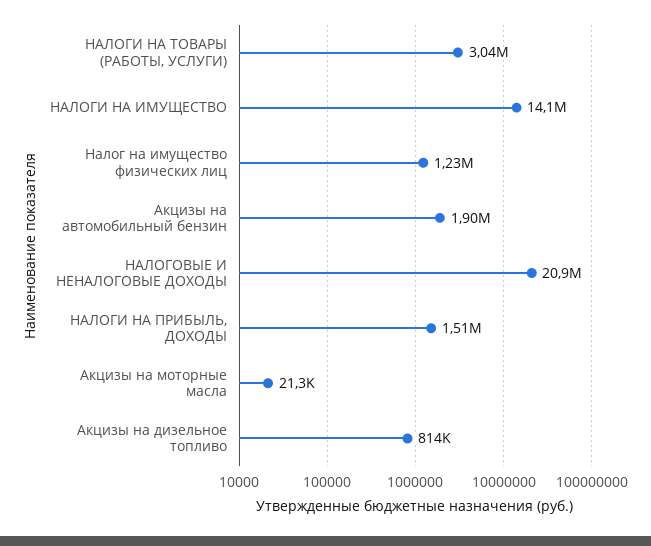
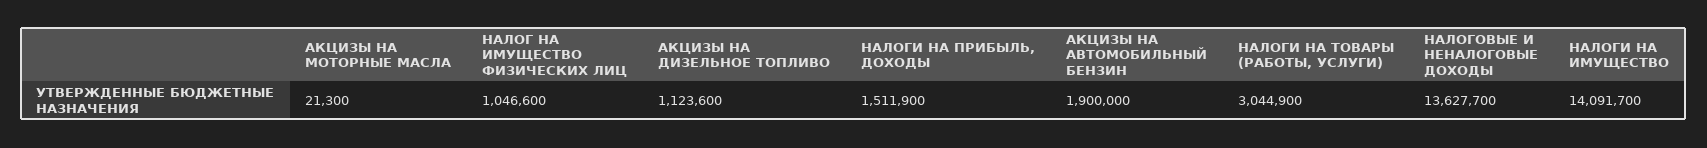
Налог на имущество физических лиц: 1230000 -> 1046600
НАЛОГОВЫЕ И НЕНАЛОГОВЫЕ ДОХОДЫ: 20900000 -> 13627700
Акцизы на дизельное топливо: 814000 -> 1123600

